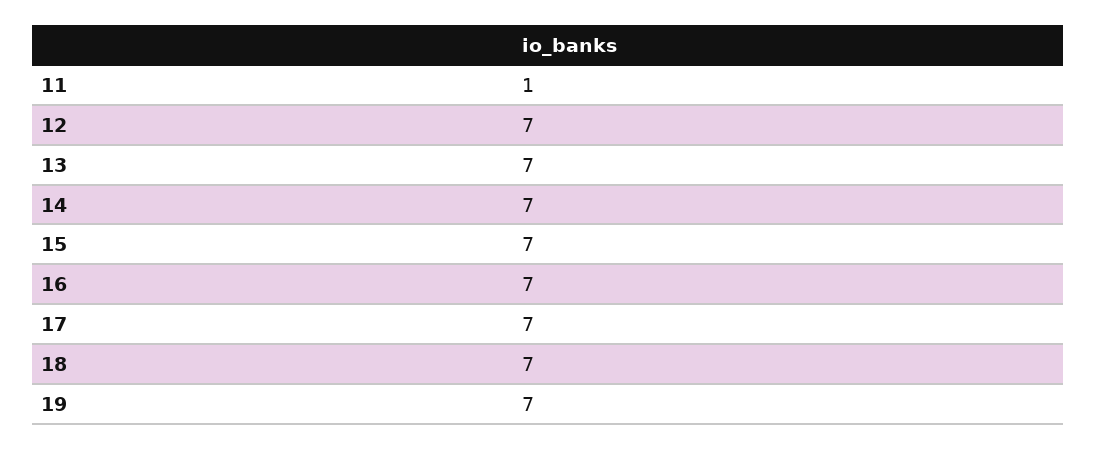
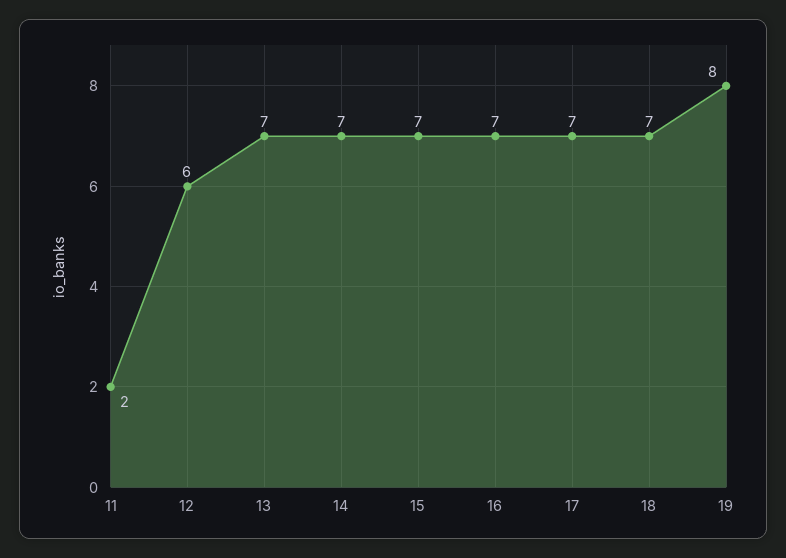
11: 1 -> 2
12: 7 -> 6
19: 7 -> 8

